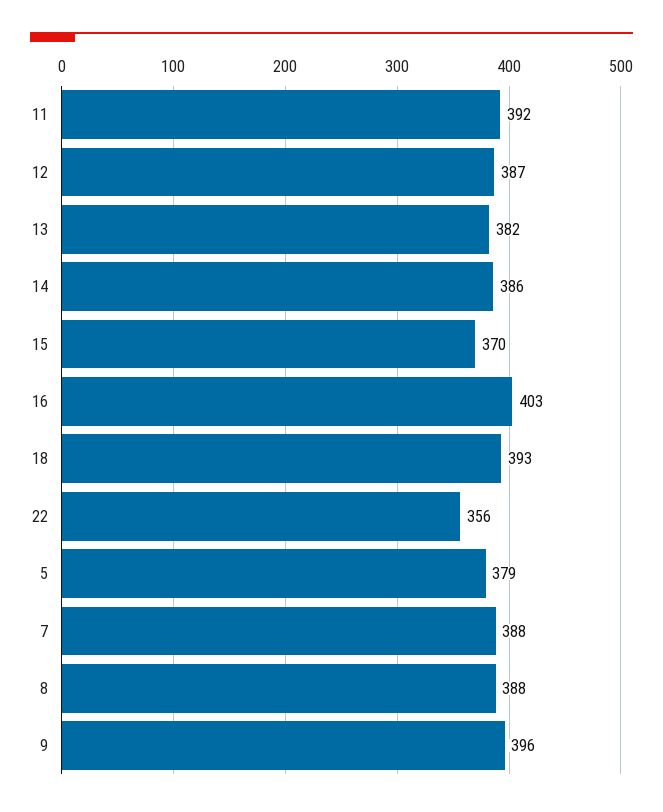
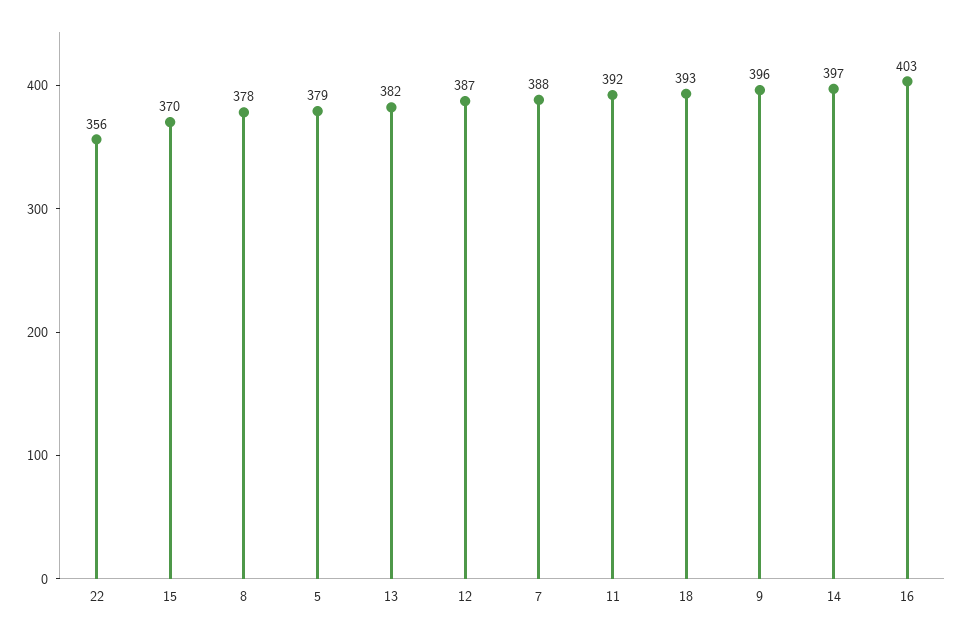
14: 386 -> 397
8: 388 -> 378

